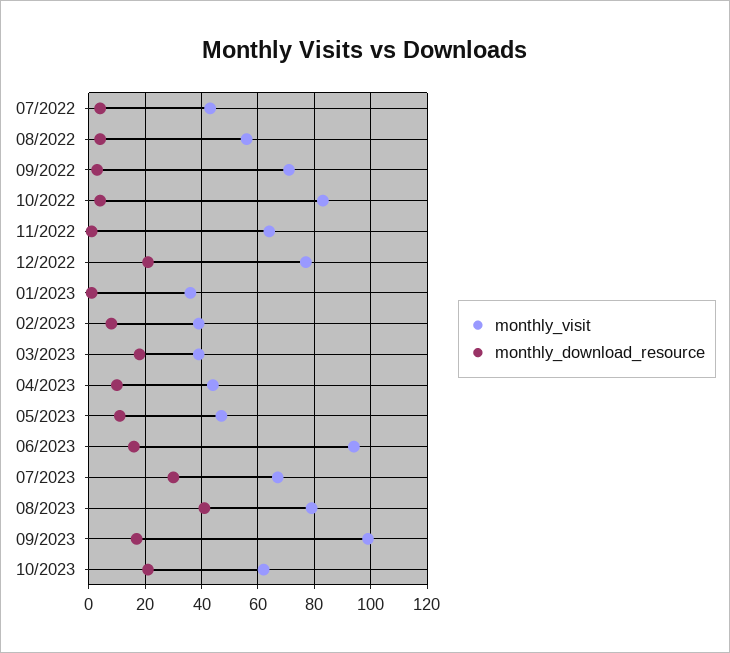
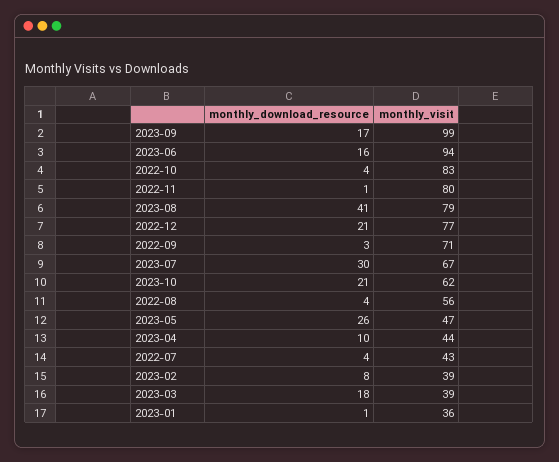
monthly_visit, 11/2022: 65 -> 80
monthly_download_resource, 05/2023: 10 -> 26

